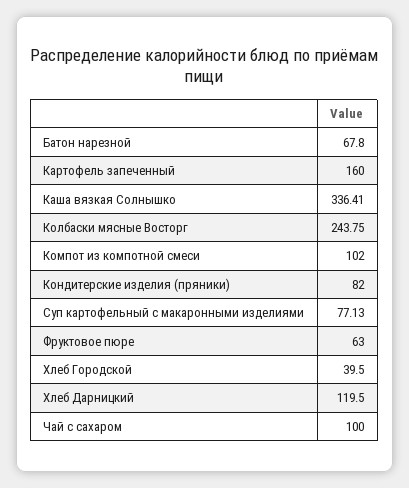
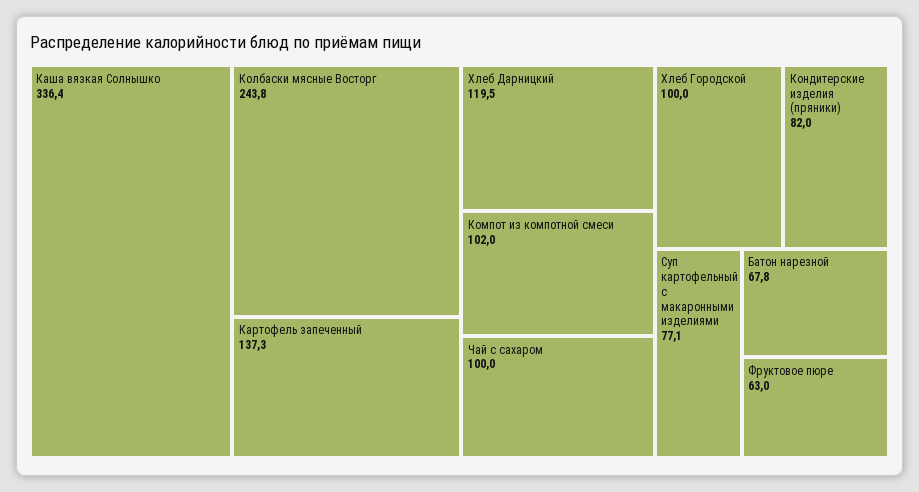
Картофель запеченный: 160 -> 137.3
Хлеб Городской: 39.5 -> 100

